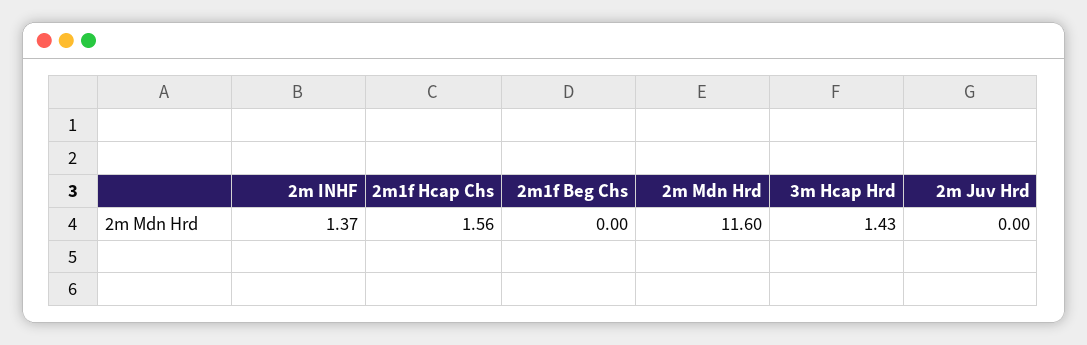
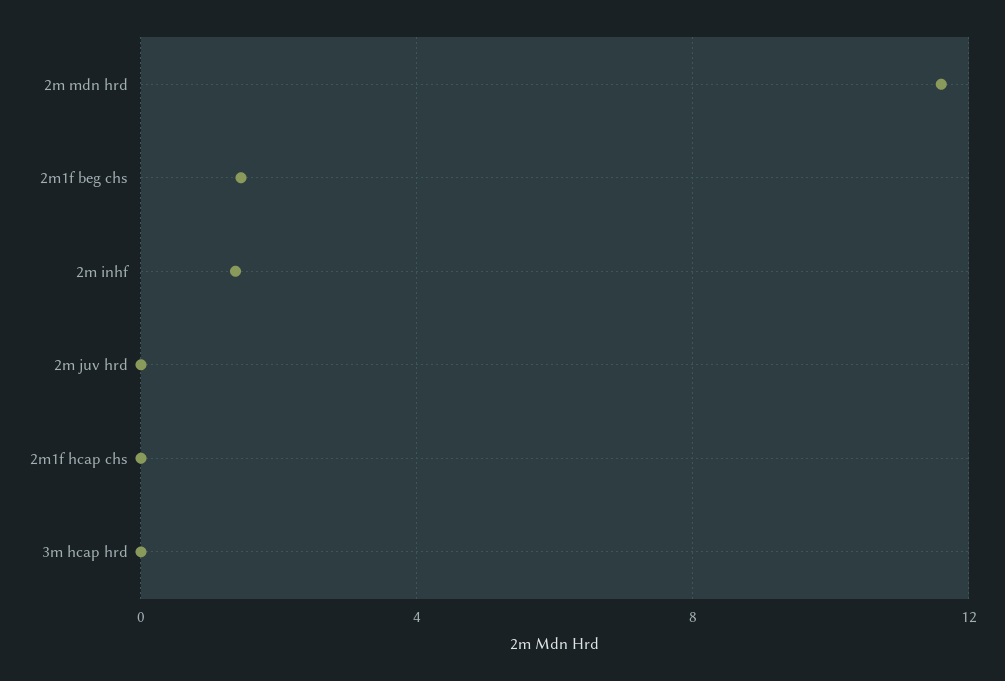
2m1f Hcap Chs: 1.56 -> 0
2m1f Beg Chs: 0 -> 1.5
3m Hcap Hrd: 1.43 -> 0

